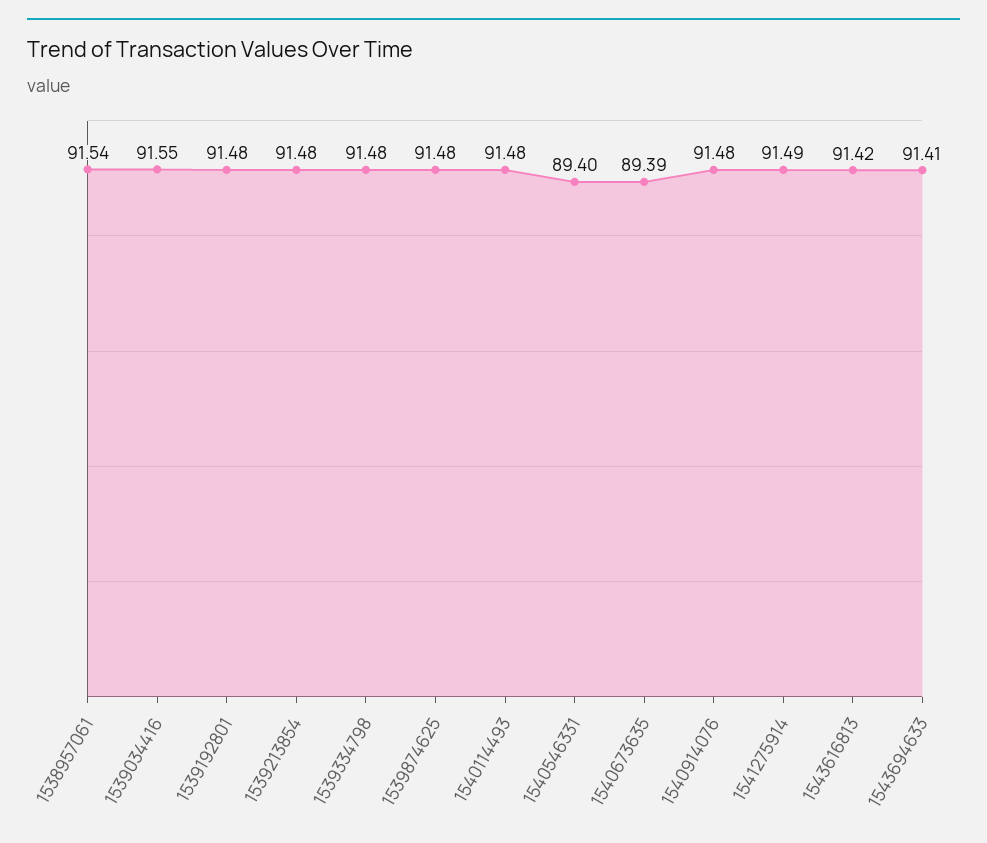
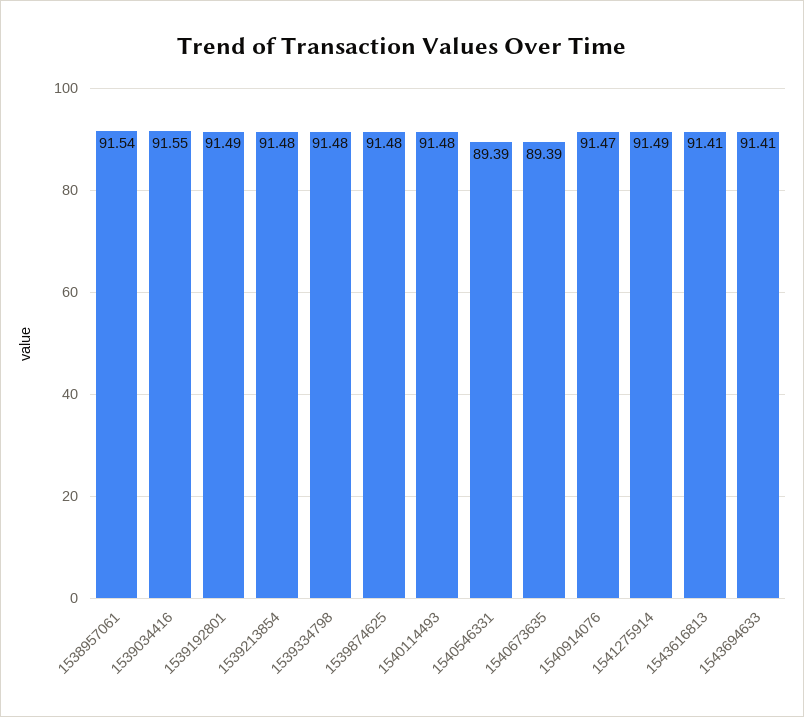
1539192801: 91.48 -> 91.49
1540546331: 89.4 -> 89.39
1540914076: 91.48 -> 91.47
1543616813: 91.42 -> 91.41

